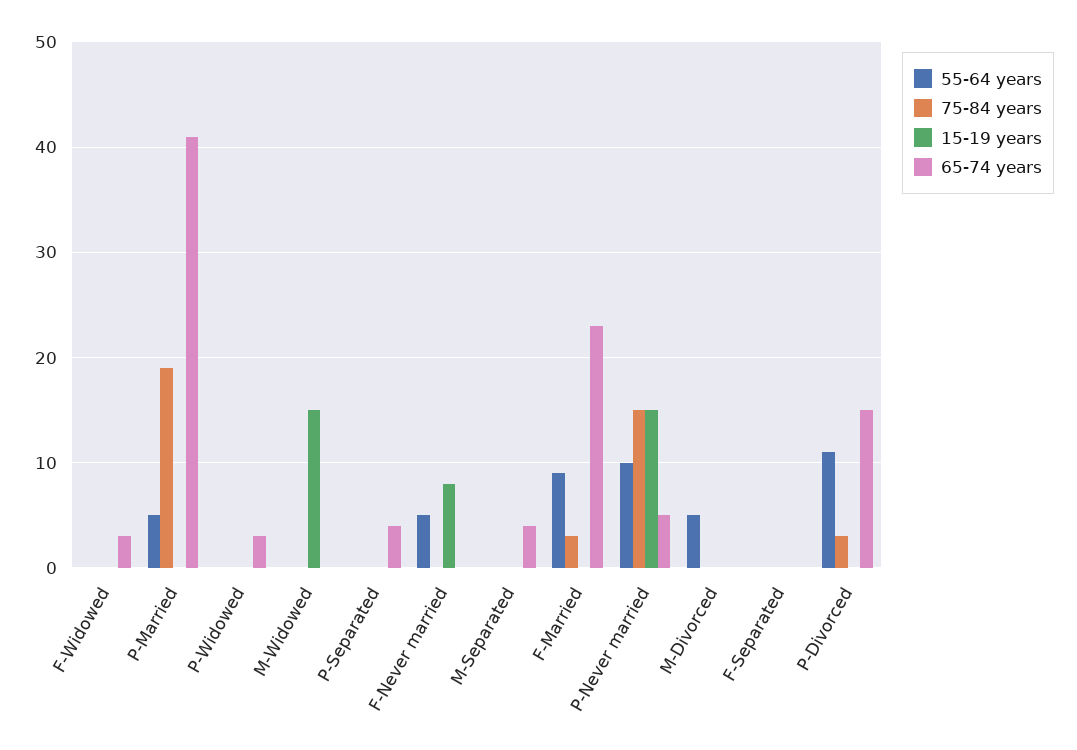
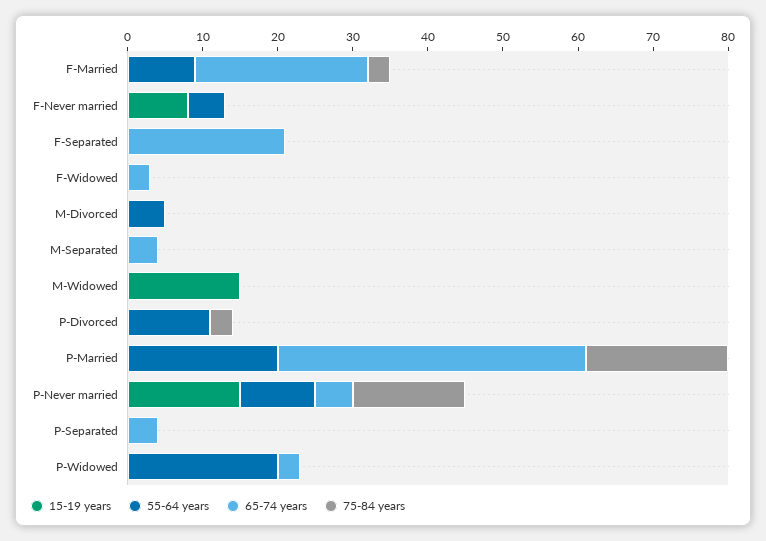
55-64 years, P-Married: 5 -> 20
55-64 years, P-Widowed: 0 -> 20
65-74 years, F-Separated: 0 -> 20
65-74 years, P-Divorced: 15 -> 0

